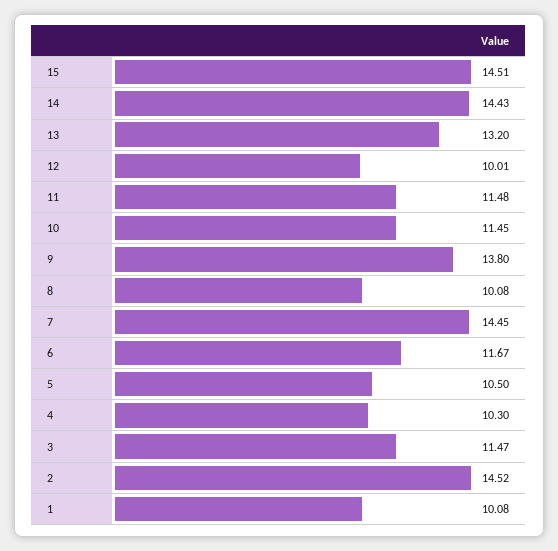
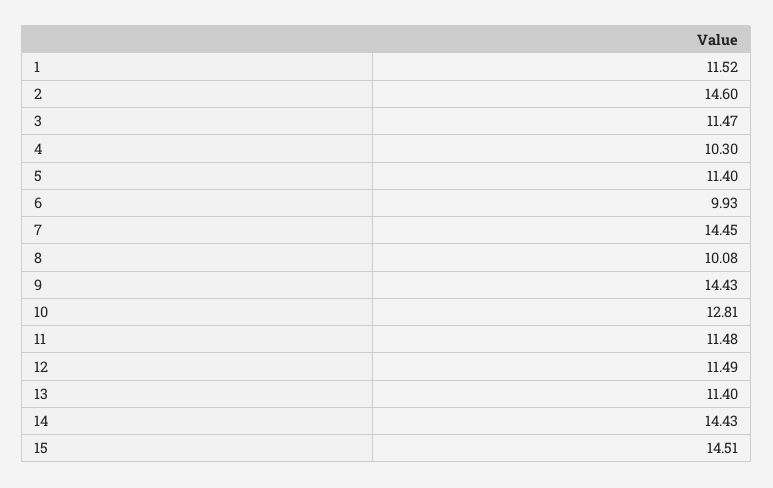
13: 13.2 -> 11.4
12: 10.01 -> 11.49
10: 11.45 -> 12.81
9: 13.8 -> 14.43
6: 11.67 -> 9.93
5: 10.5 -> 11.4
2: 14.52 -> 14.6
1: 10.08 -> 11.52

